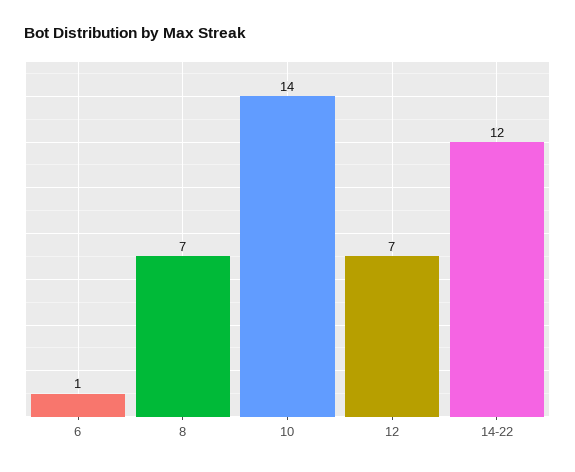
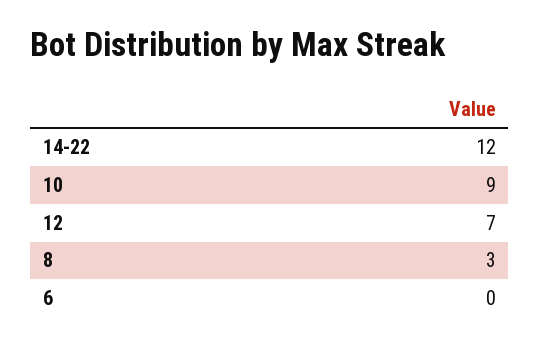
6: 1 -> 0
8: 7 -> 3
10: 14 -> 9

